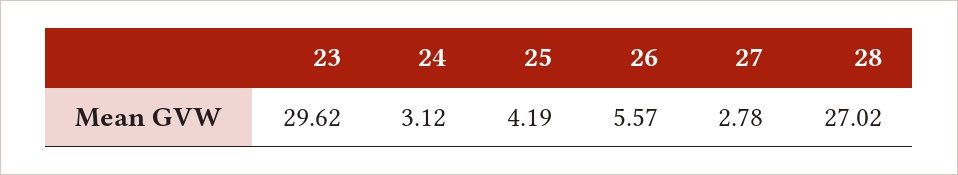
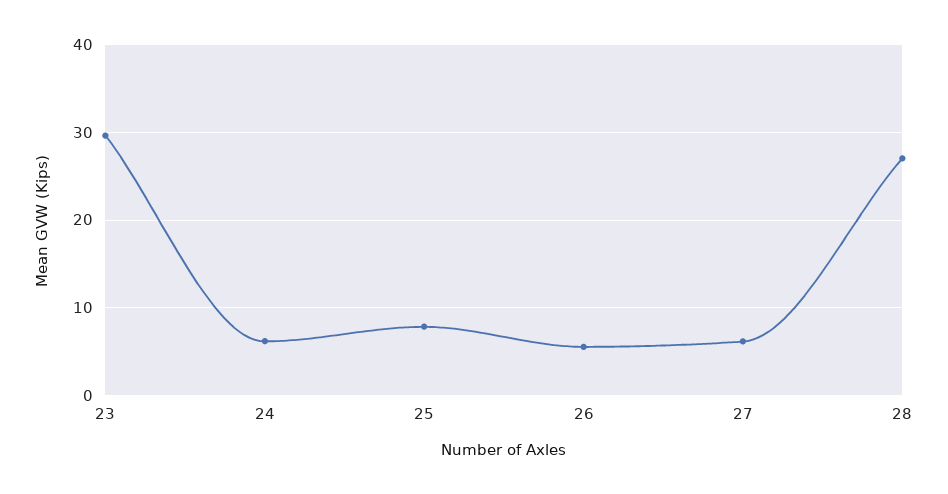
24: 3.12 -> 6
25: 4.19 -> 8
27: 2.78 -> 6

